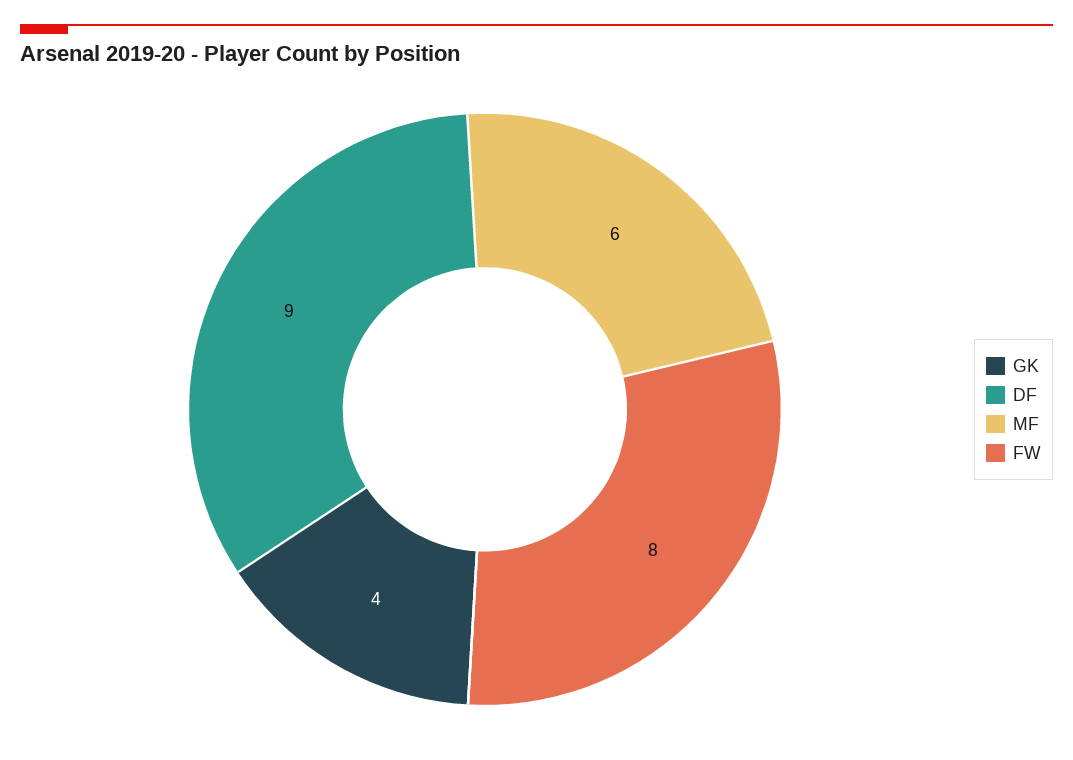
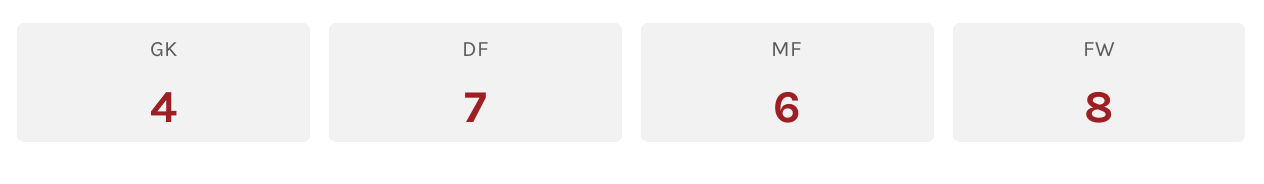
DF: 9 -> 7

